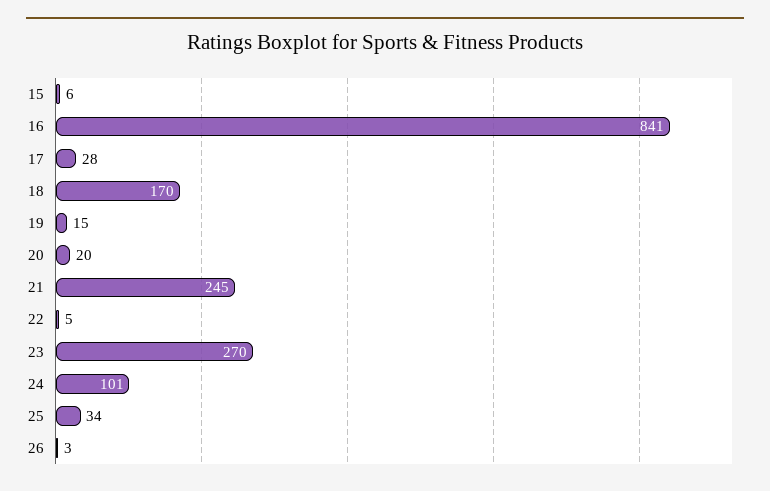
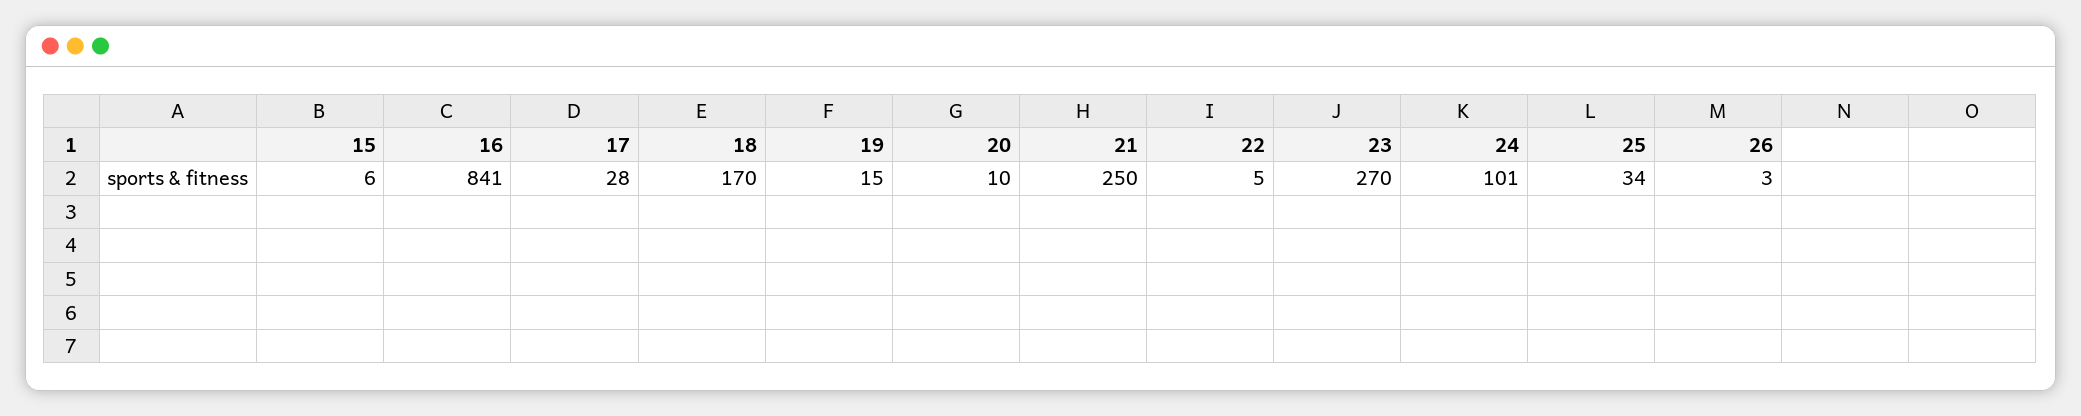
20: 20 -> 10
21: 245 -> 250

